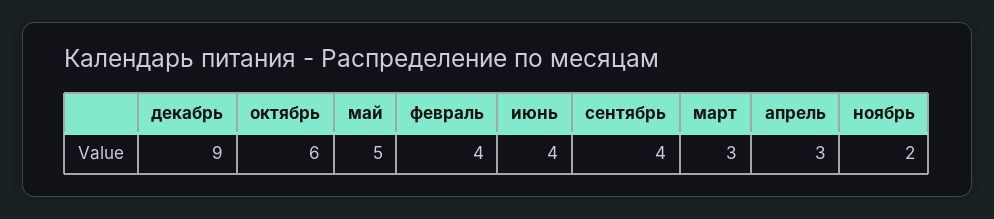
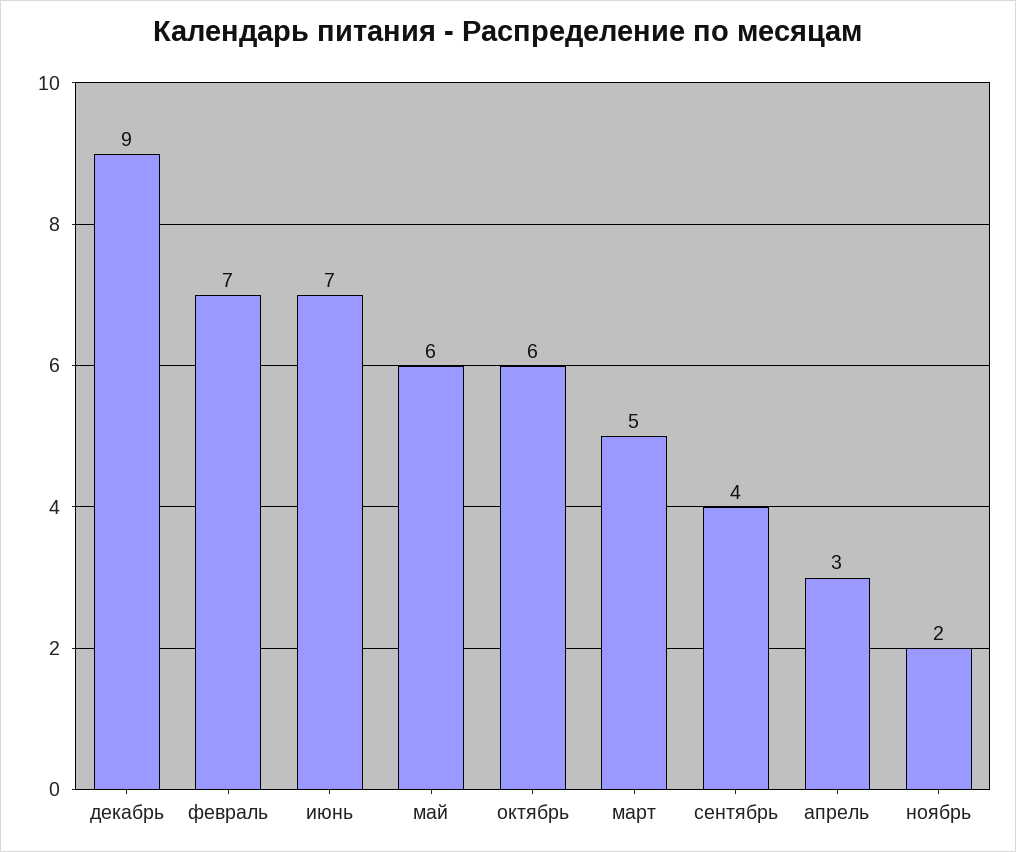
май: 5 -> 6
февраль: 4 -> 7
июнь: 4 -> 7
март: 3 -> 5

